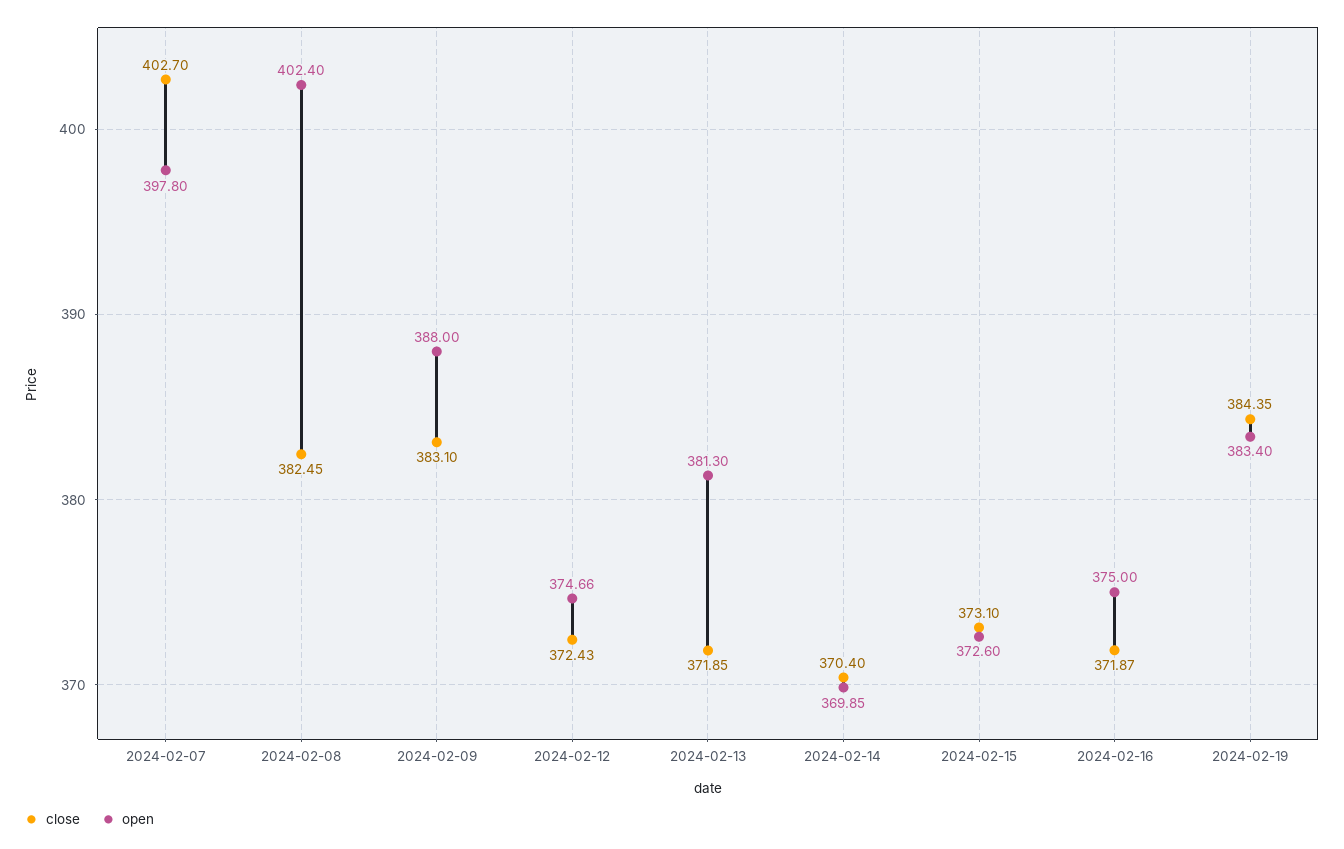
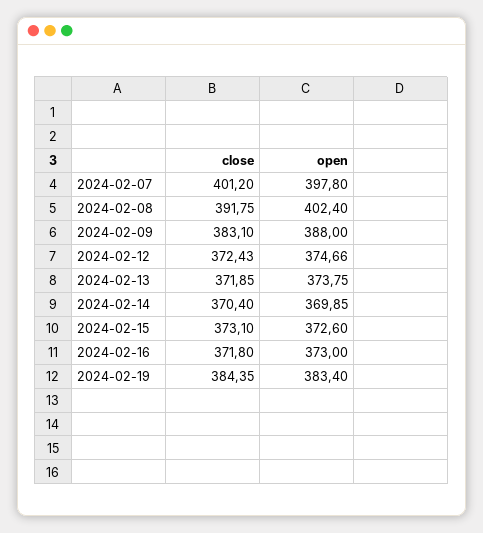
close, 2024-02-07: 402.7 -> 401.2
close, 2024-02-08: 382.45 -> 391.75
open, 2024-02-13: 381.3 -> 373.75
close, 2024-02-16: 371.87 -> 371.8
open, 2024-02-16: 375 -> 373

